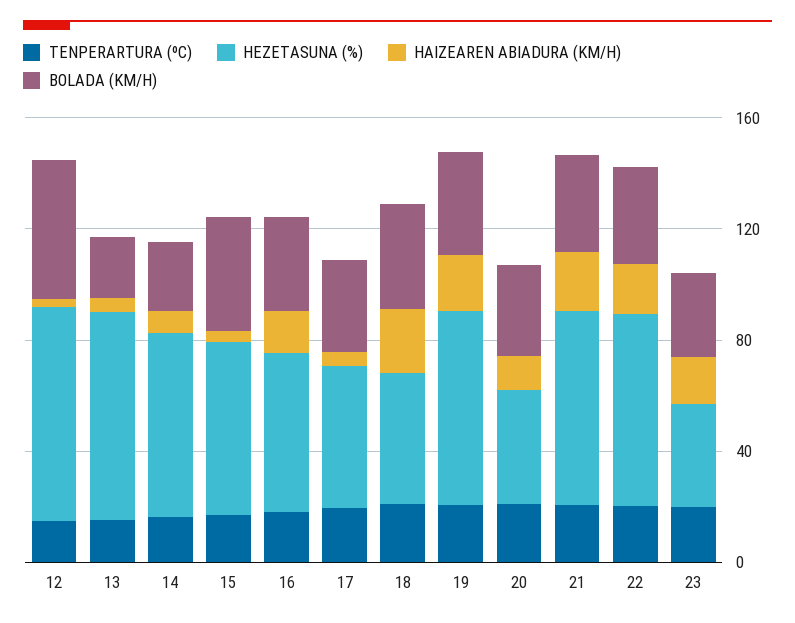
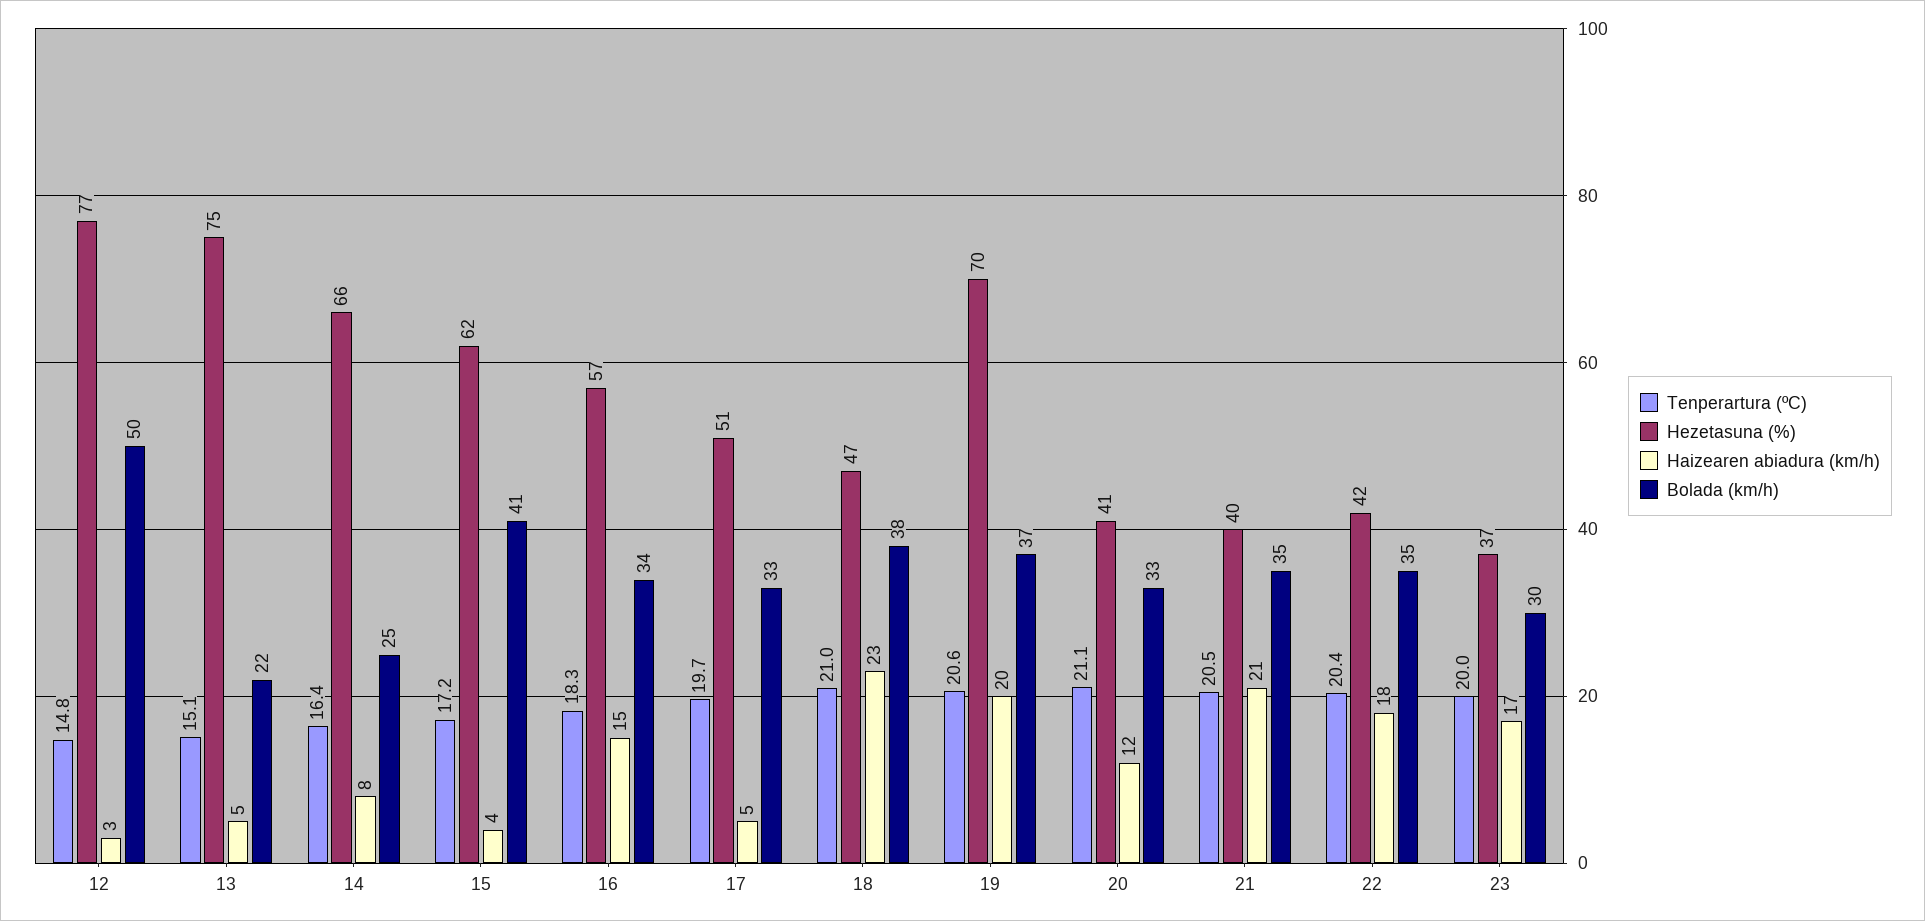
HEZETASUNA (%), 21: 70 -> 40
HEZETASUNA (%), 22: 70 -> 42

